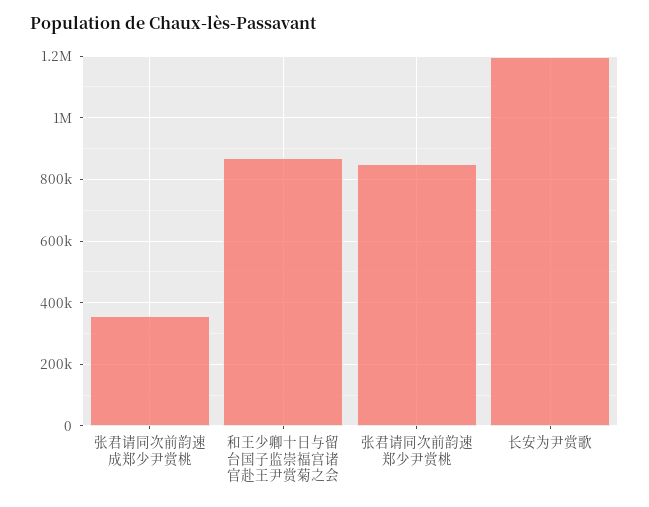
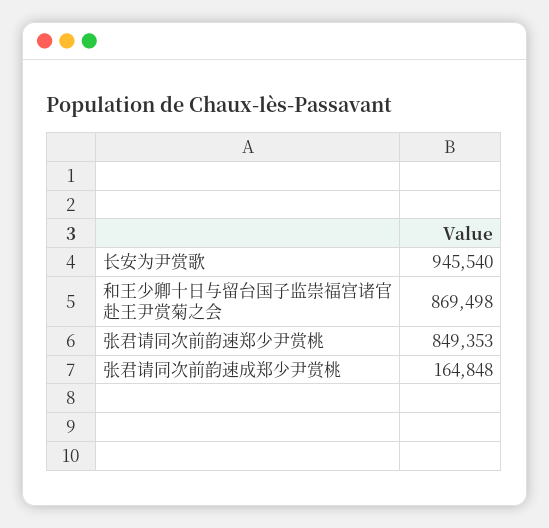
张君请同次前韵速成郑少尹赏桃: 360000 -> 164848
长安为尹赏歌: 1200000 -> 945540

